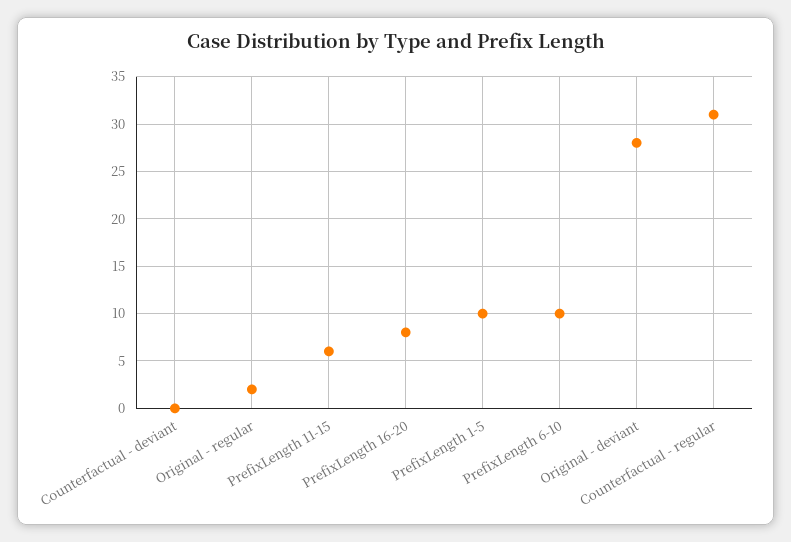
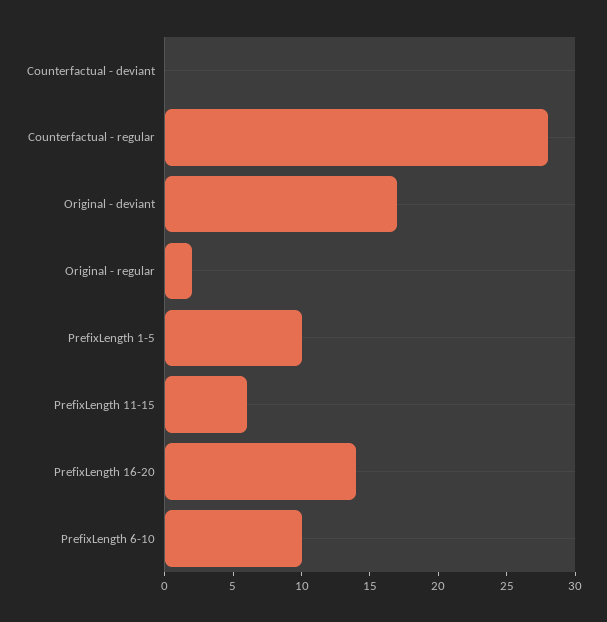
PrefixLength 16-20: 8 -> 14
Original - deviant: 28 -> 17
Counterfactual - regular: 31 -> 28

